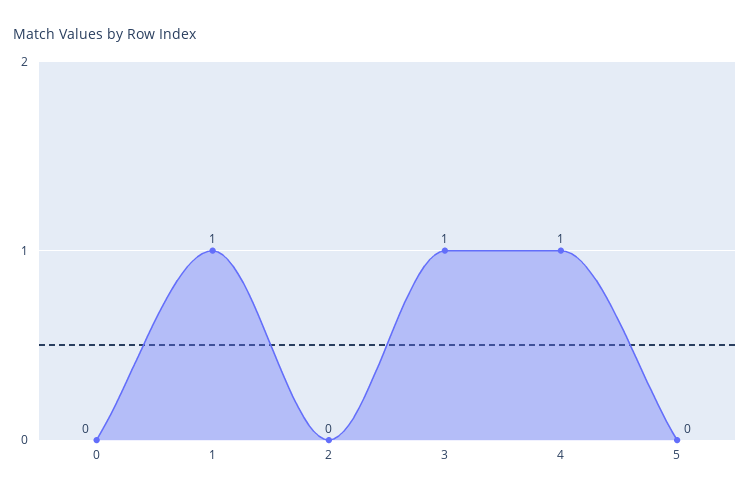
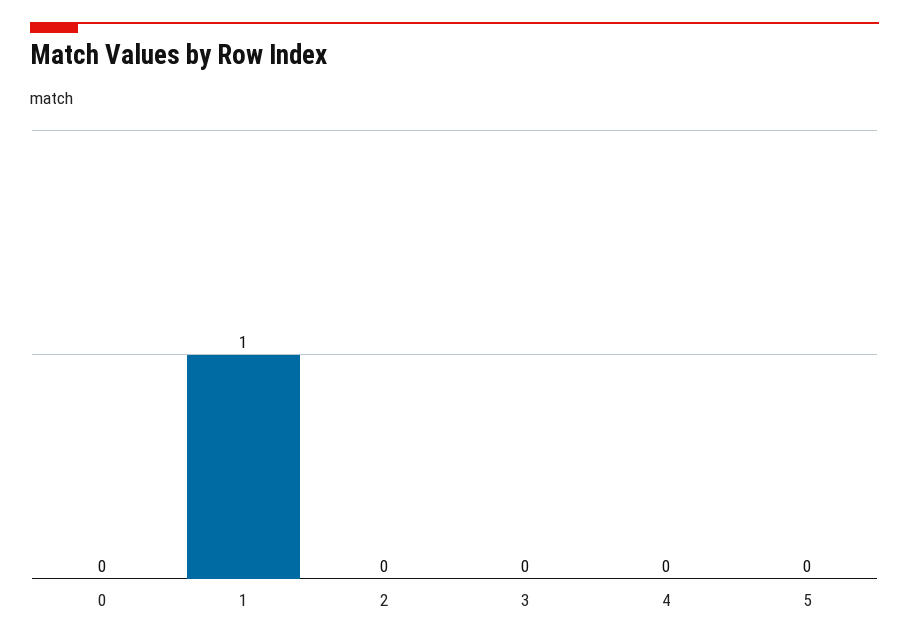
3: 1 -> 0
4: 1 -> 0

